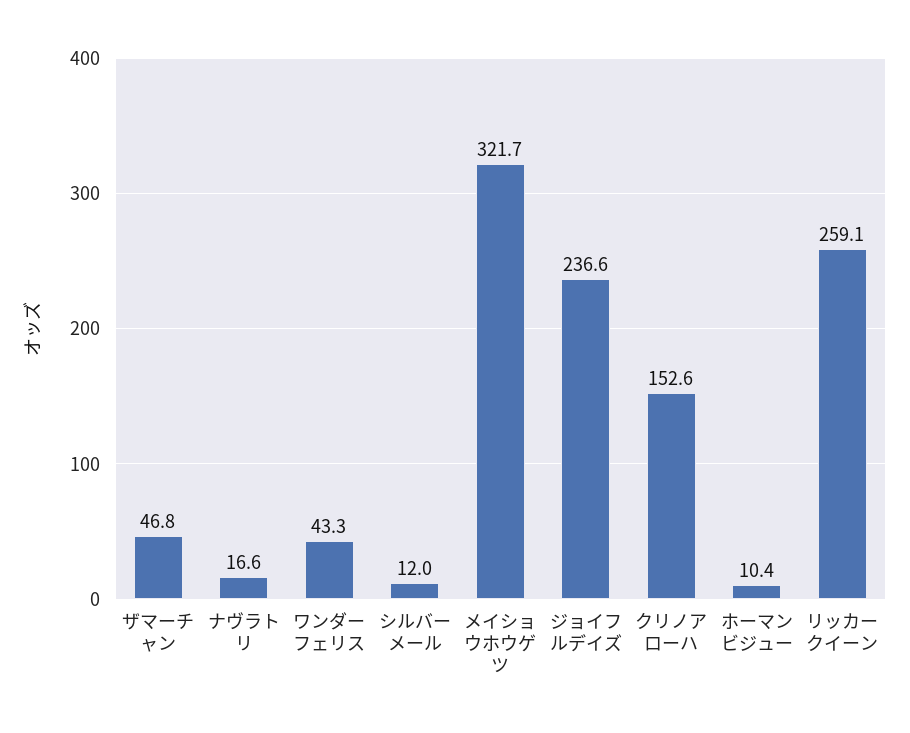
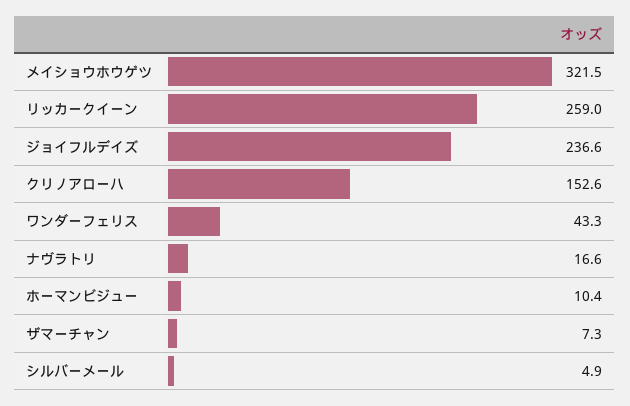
ザマーチャン: 46.8 -> 7.3
シルバーメール: 12 -> 4.9
メイショウホウゲツ: 321.7 -> 321.5
リッカークイーン: 259.1 -> 259

